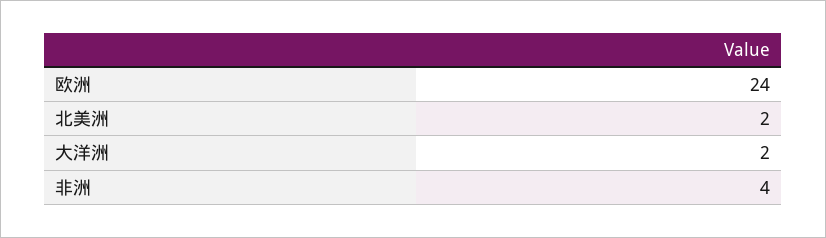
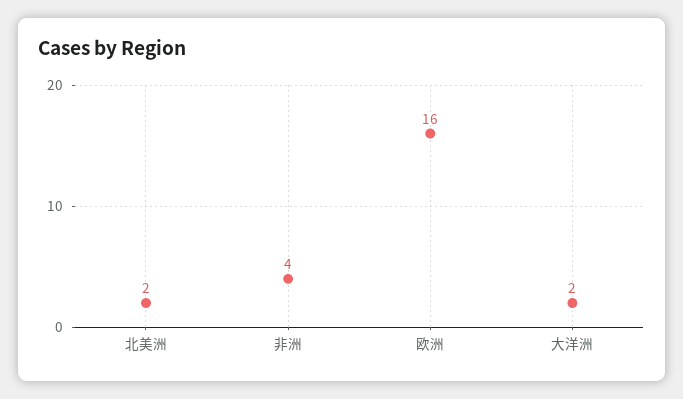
欧洲: 24 -> 16

